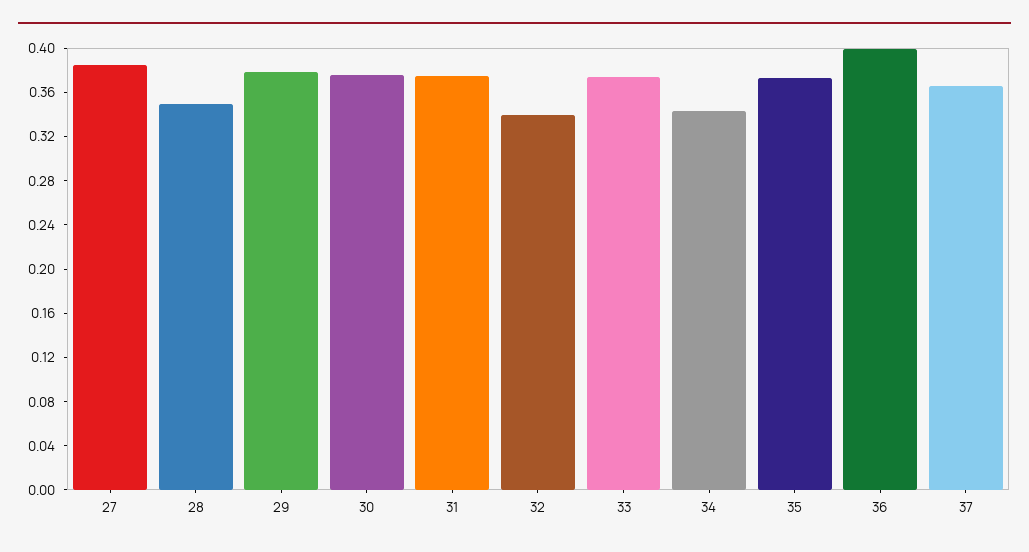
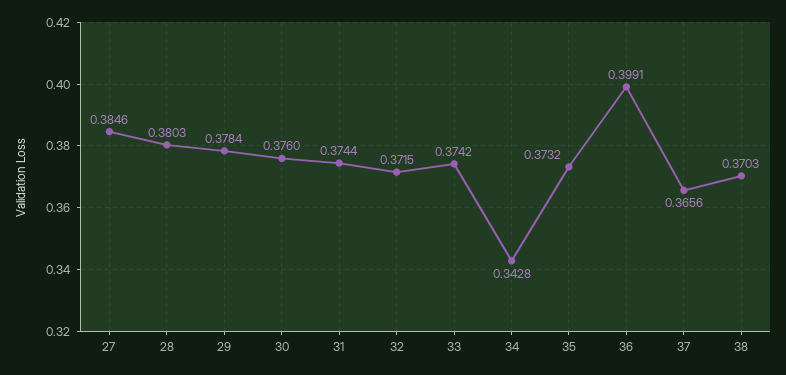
28: 0.35 -> 0.3803
32: 0.34 -> 0.3715
38: none -> 0.3703

